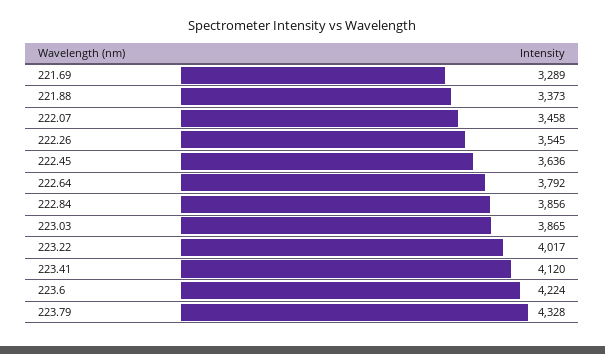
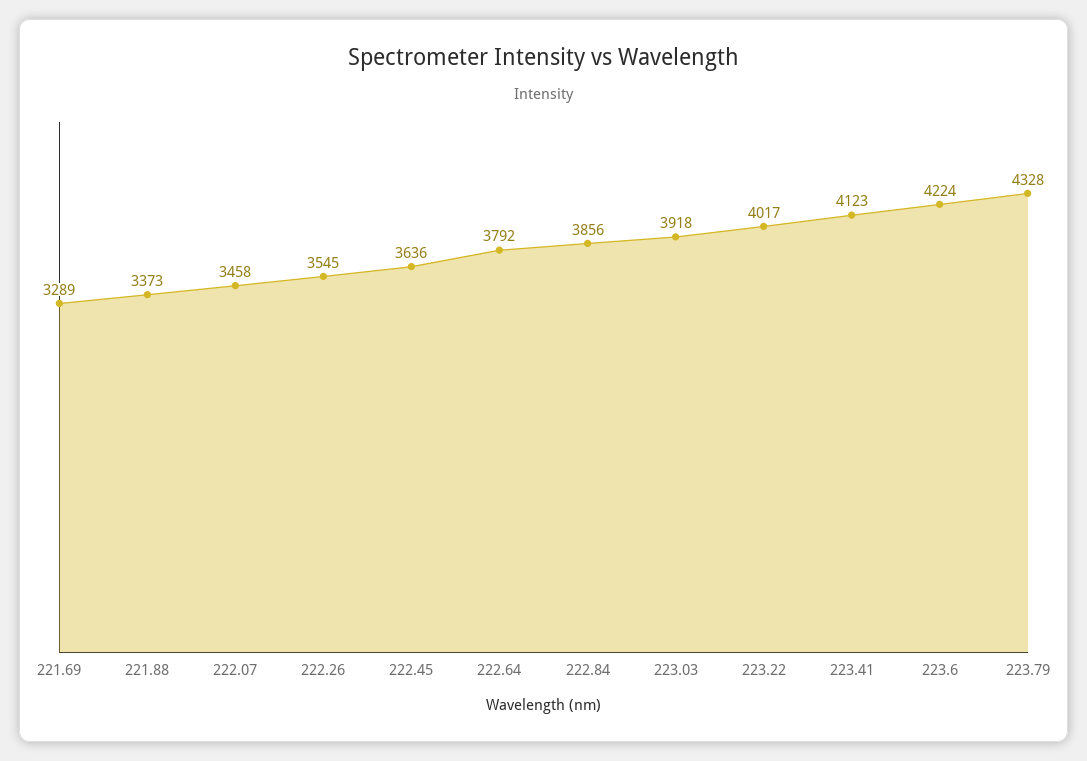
223.03: 3865 -> 3918
223.41: 4120 -> 4123

